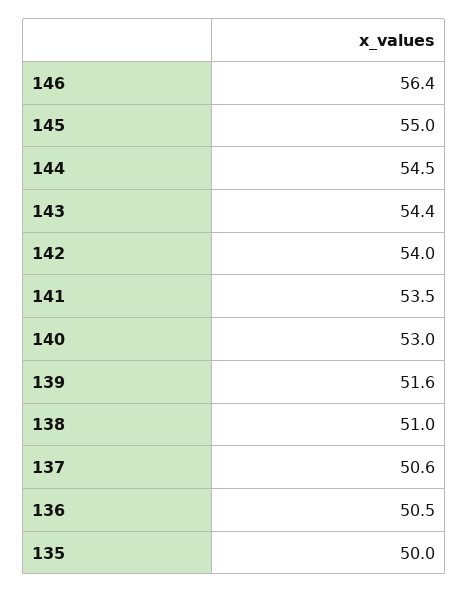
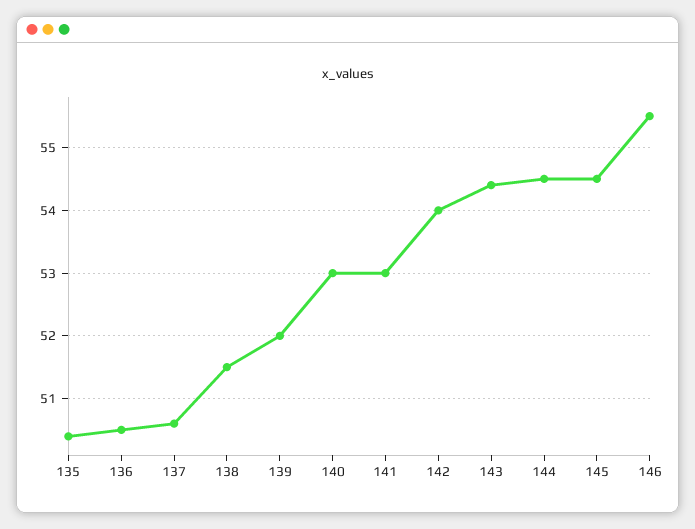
146: 56.4 -> 55.5
145: 55 -> 54.5
141: 53.5 -> 53
139: 51.6 -> 52
138: 51 -> 51.5
135: 50 -> 50.4

